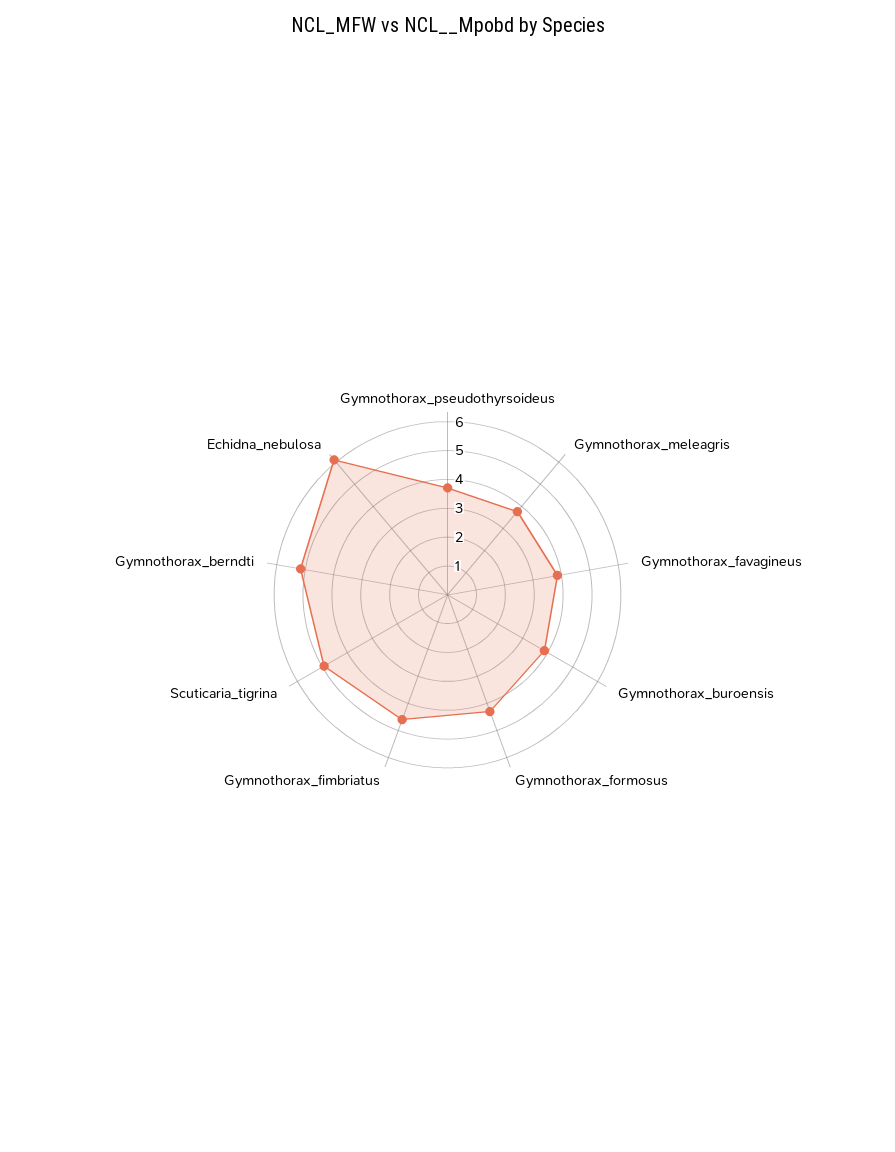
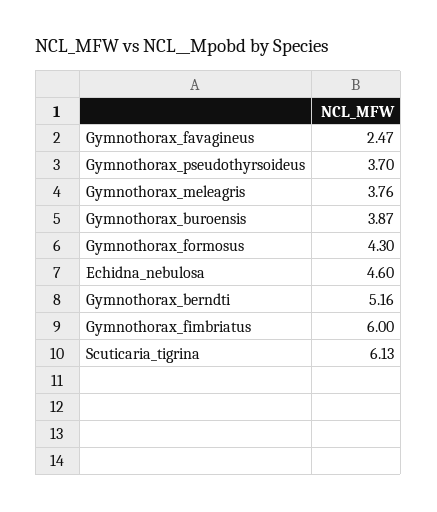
Gymnothorax_favagineus: 4 -> 2.47
Gymnothorax_fimbriatus: 4.5 -> 6
Scuticaria_tigrina: 5 -> 6.13
Echidna_nebulosa: 6 -> 4.6

